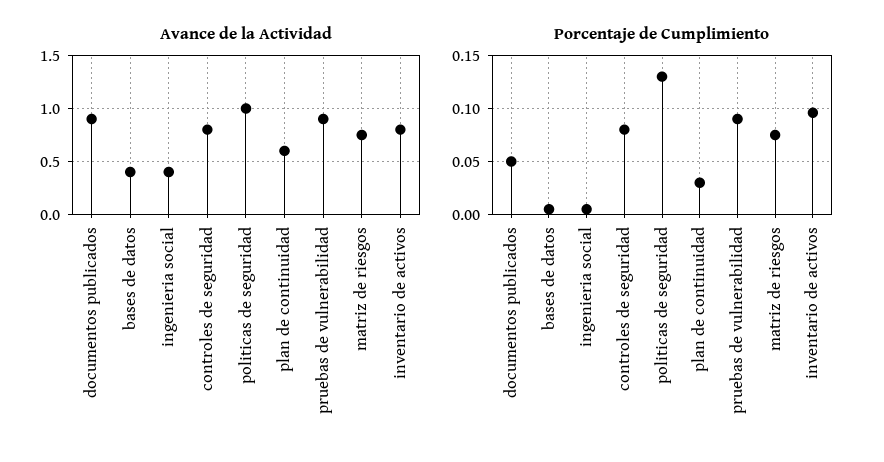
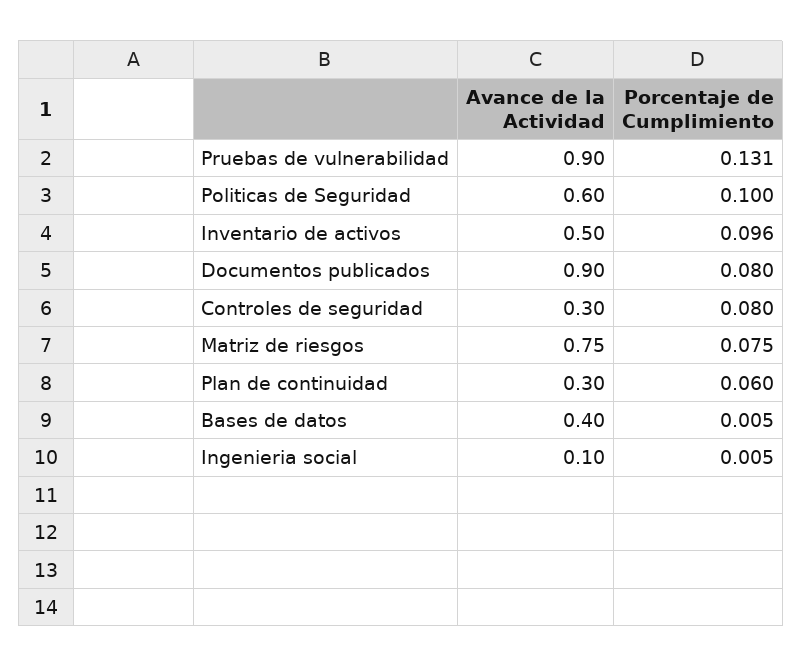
Avance de la Actividad, ingenieria social: 0.4 -> 0.1
Avance de la Actividad, controles de seguridad: 0.8 -> 0.3
Avance de la Actividad, politicas de seguridad: 1 -> 0.6
Avance de la Actividad, plan de continuidad: 0.6 -> 0.3
Avance de la Actividad, inventario de activos: 0.8 -> 0.5
Porcentaje de Cumplimiento, documentos publicados: 0.05 -> 0.08
Porcentaje de Cumplimiento, politicas de seguridad: 0.13 -> 0.1
Porcentaje de Cumplimiento, plan de continuidad: 0.03 -> 0.06
Porcentaje de Cumplimiento, pruebas de vulnerabilidad: 0.09 -> 0.131

